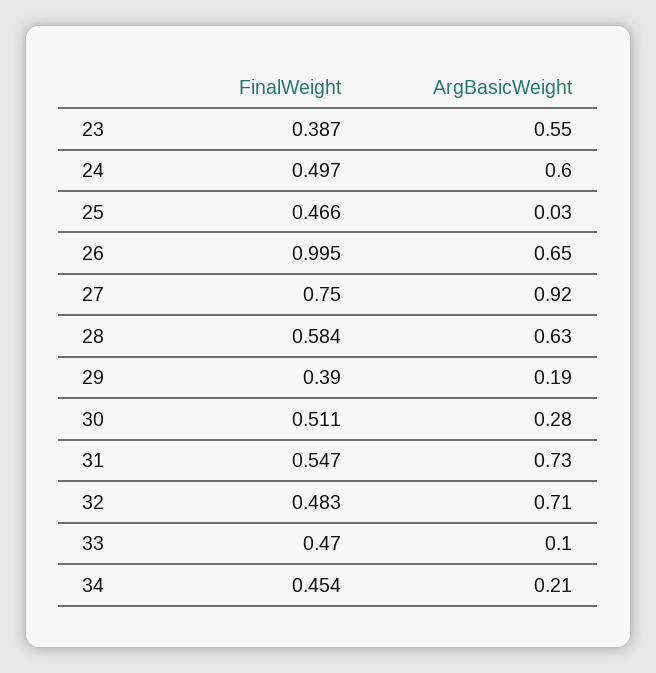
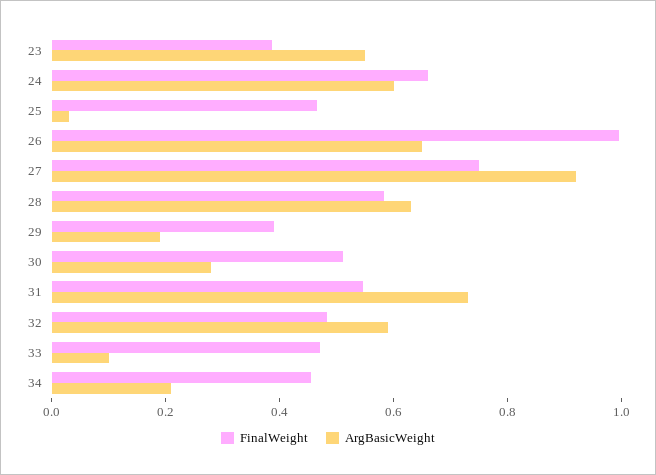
FinalWeight, 24: 0.497 -> 0.65
ArgBasicWeight, 32: 0.71 -> 0.6

